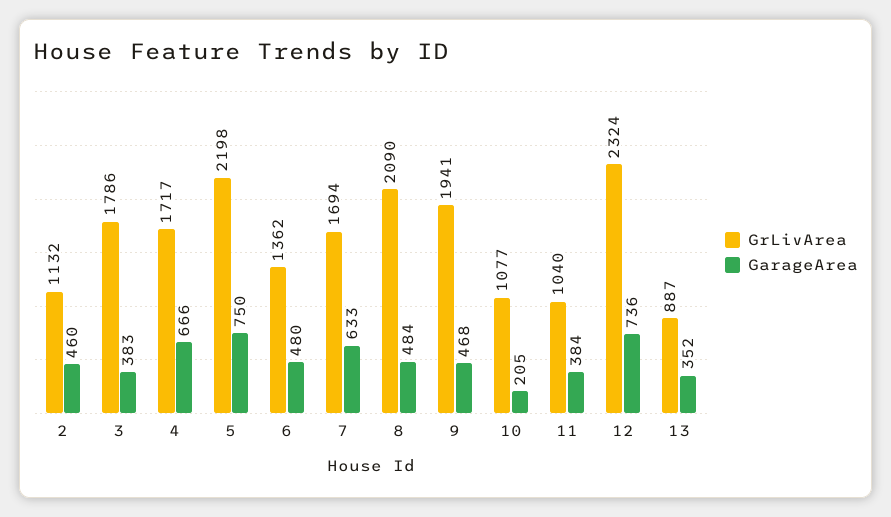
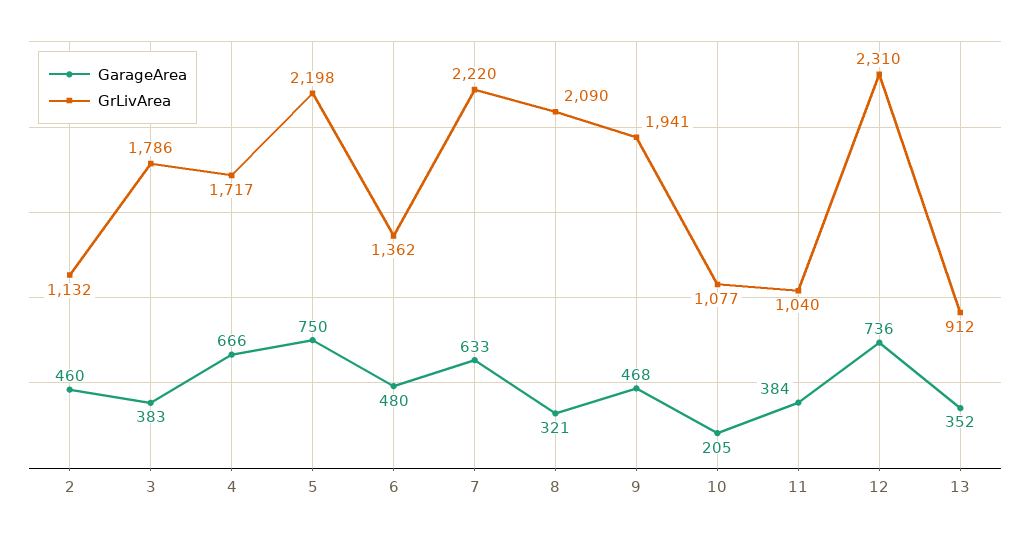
GrLivArea, 7: 1694 -> 2220
GarageArea, 8: 484 -> 321
GrLivArea, 12: 2324 -> 2310
GrLivArea, 13: 887 -> 912

